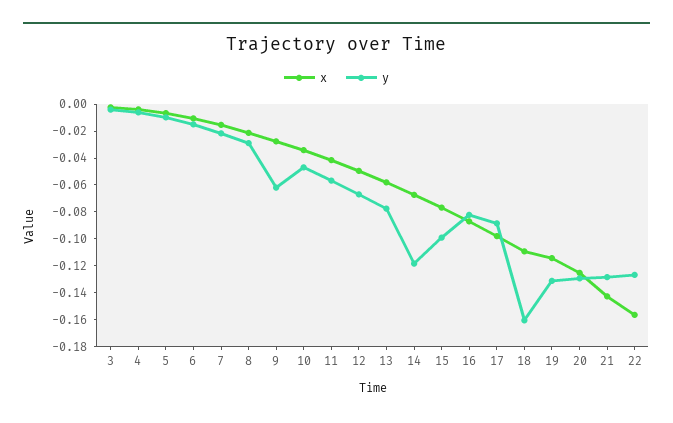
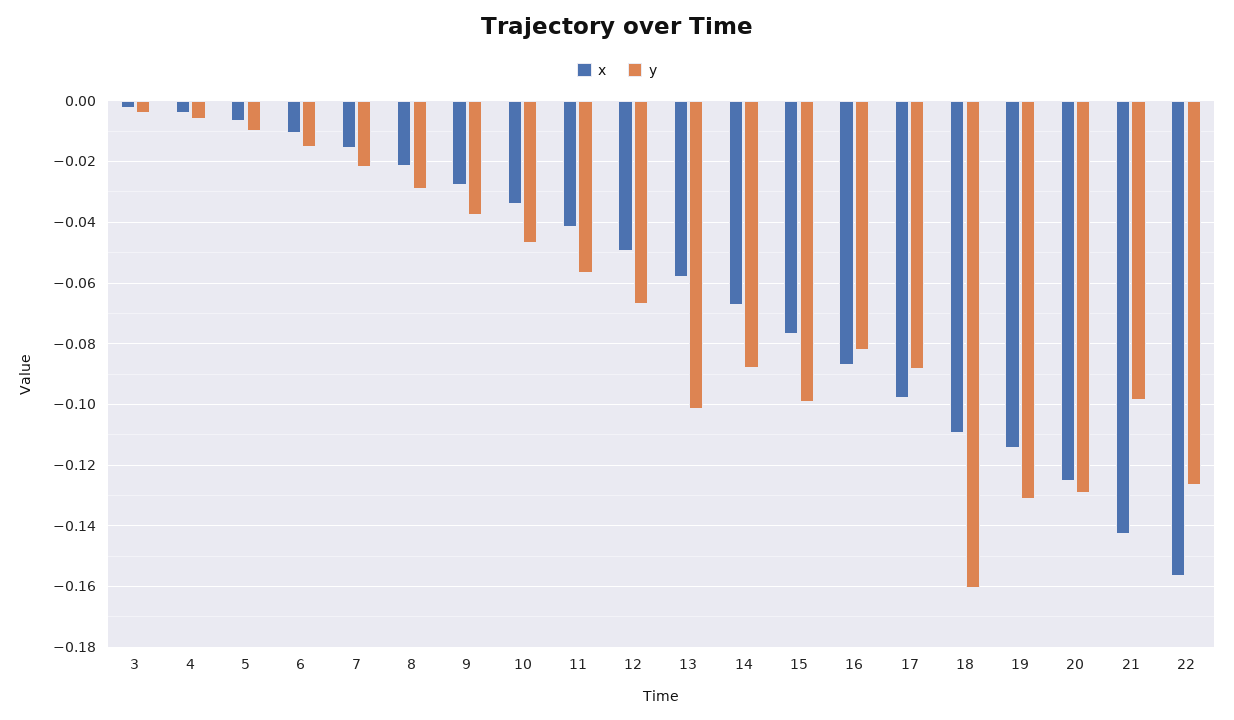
y, 9: -0.06 -> -0.038
y, 13: -0.08 -> -0.102
y, 14: -0.12 -> -0.088
y, 21: -0.13 -> -0.098

